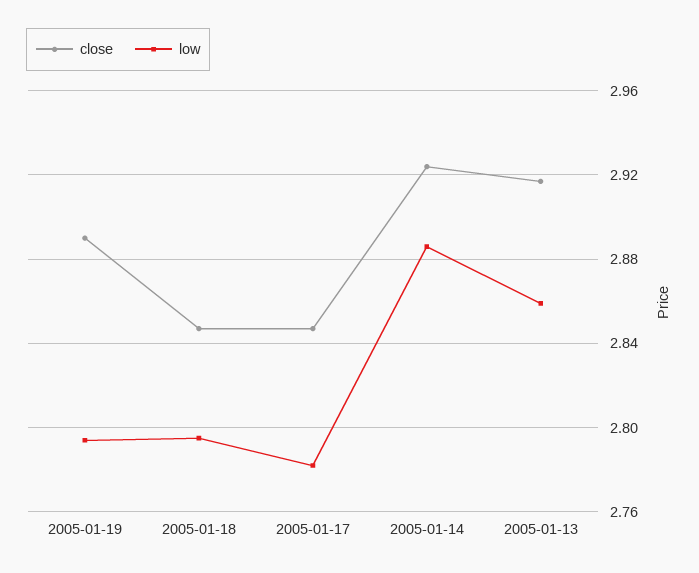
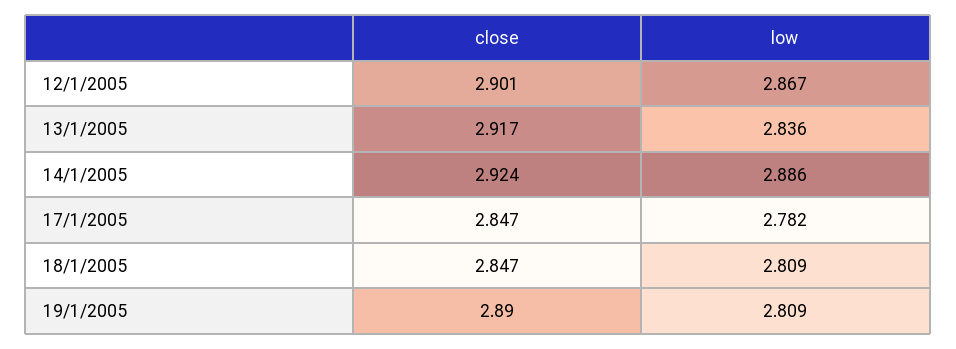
low, 2005-01-19: 2.795 -> 2.809
low, 2005-01-18: 2.795 -> 2.809
low, 2005-01-13: 2.86 -> 2.836
close, 12/1/2005: none -> 2.901
low, 12/1/2005: none -> 2.867

